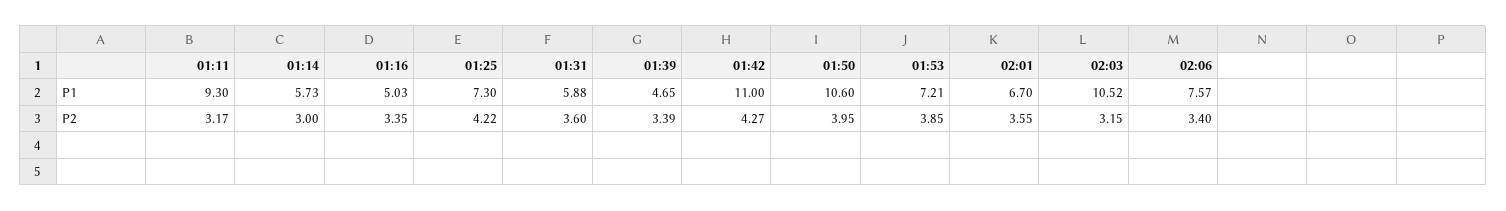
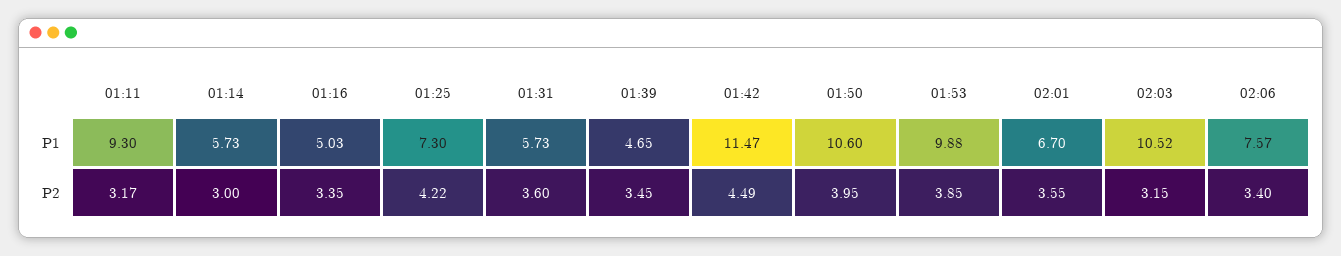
01:31, P1: 5.88 -> 5.73
01:42, P1: 11 -> 11.47
01:53, P1: 7.21 -> 9.88
01:39, P2: 3.39 -> 3.45
01:42, P2: 4.27 -> 4.49

